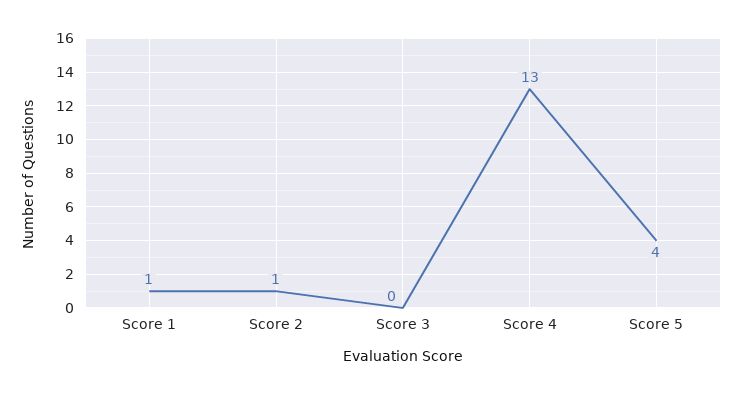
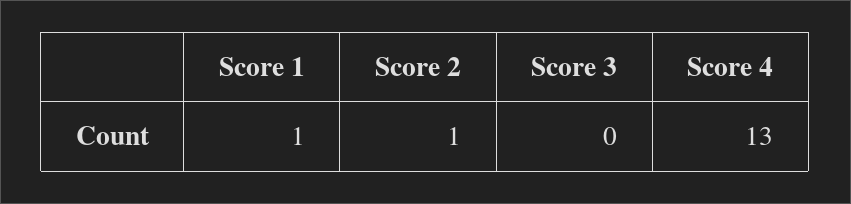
Score 5: 4 -> none

